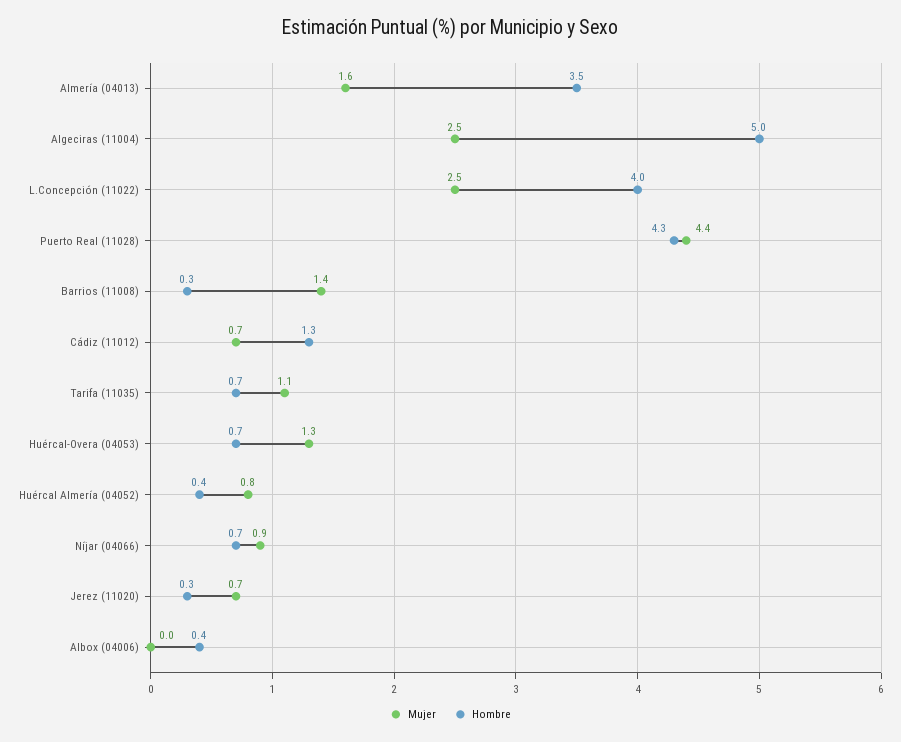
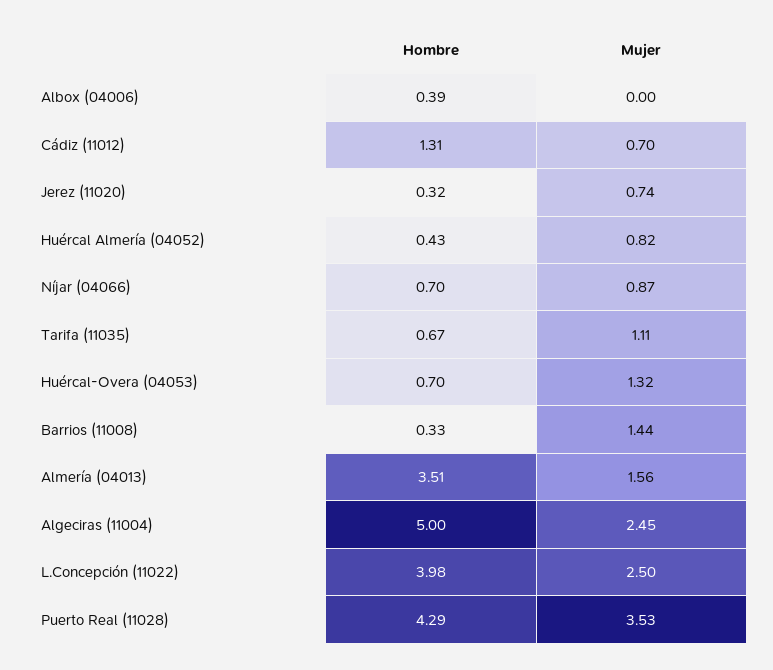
Mujer, Puerto Real (11028): 4.4 -> 3.53

